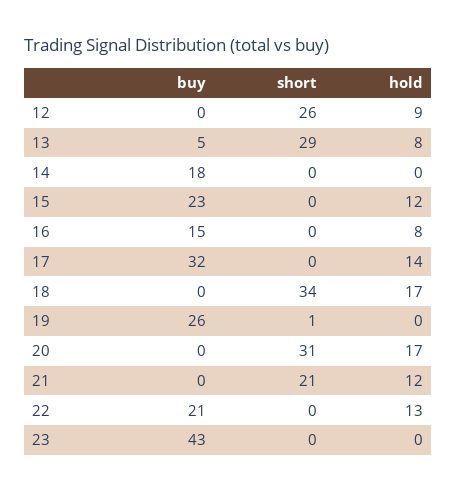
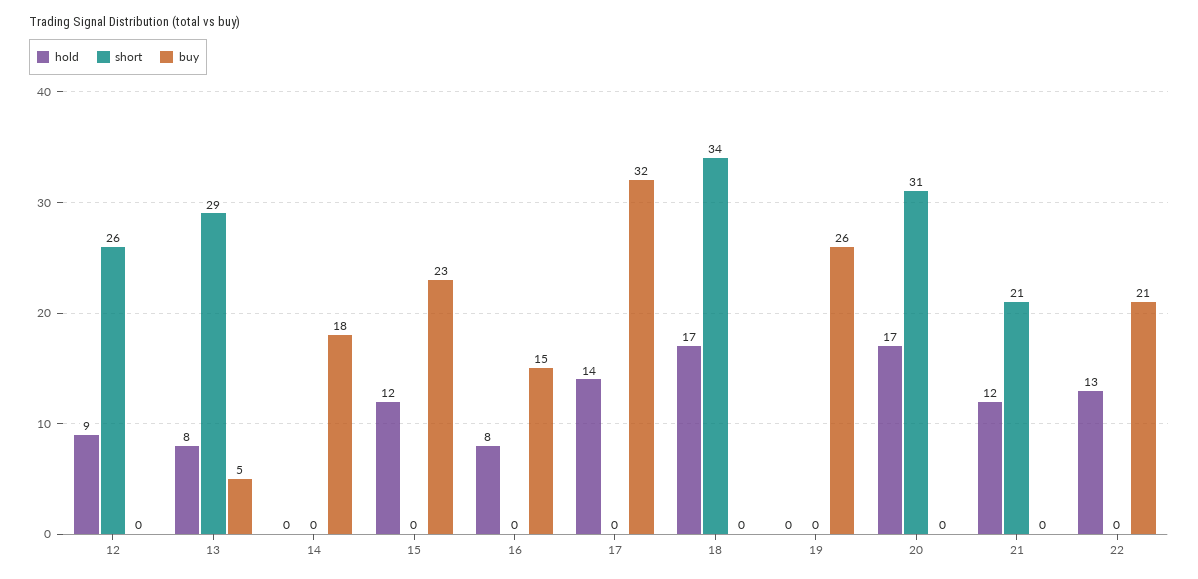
short, 19: 1 -> 0
buy, 23: 43 -> none
short, 23: 0 -> none
hold, 23: 0 -> none

